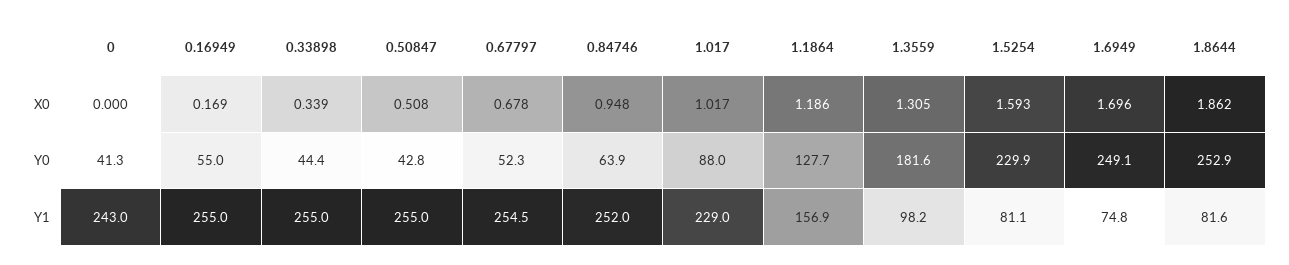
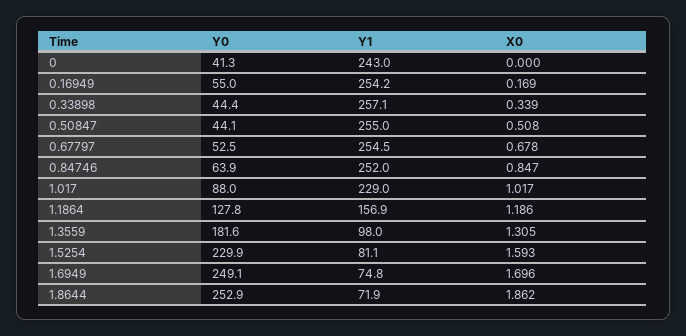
0.84746, X0: 0.948 -> 0.847
0.50847, Y0: 42.8 -> 44.1
0.67797, Y0: 52.3 -> 52.5
1.1864, Y0: 127.7 -> 127.8
0.16949, Y1: 255 -> 254.2
0.33898, Y1: 255 -> 257.1
1.3559, Y1: 98.2 -> 98
1.8644, Y1: 81.6 -> 71.9

